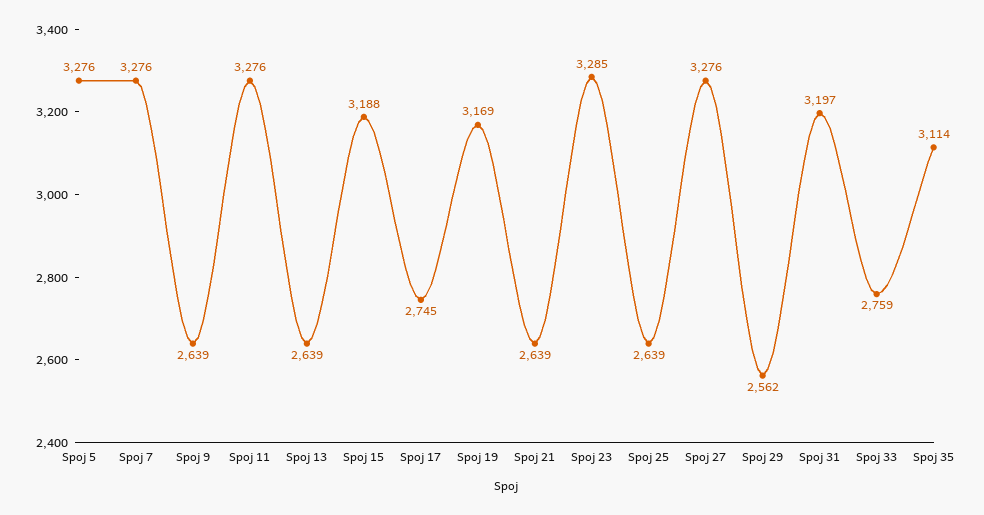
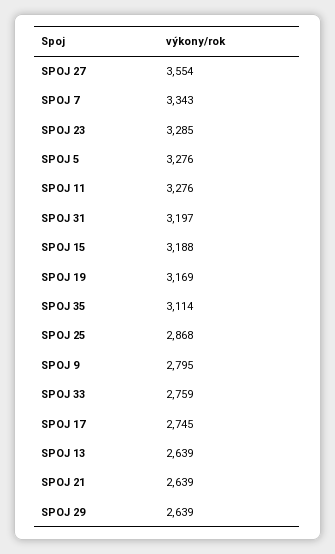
Spoj 7: 3276 -> 3343
Spoj 9: 2639 -> 2795
Spoj 25: 2639 -> 2868
Spoj 27: 3276 -> 3554
Spoj 29: 2562 -> 2639

